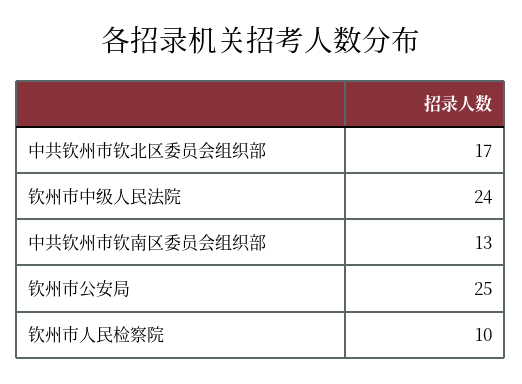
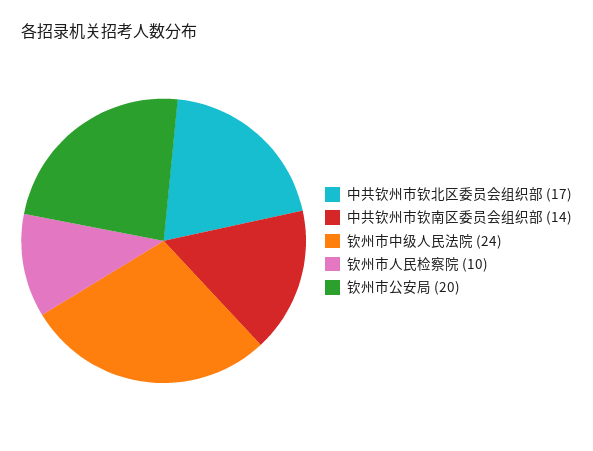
中共钦州市钦南区委员会组织部: 13 -> 14
钦州市公安局: 25 -> 20

